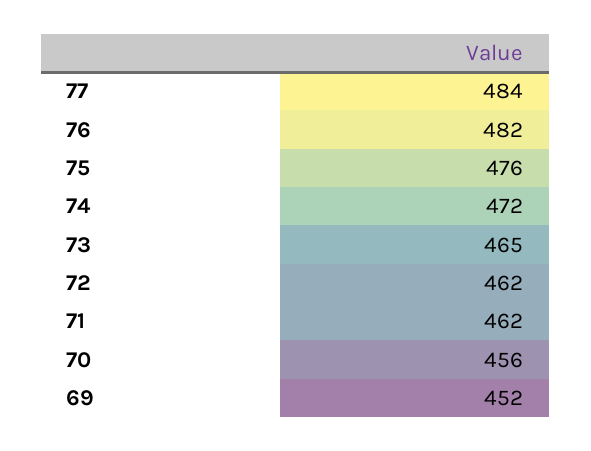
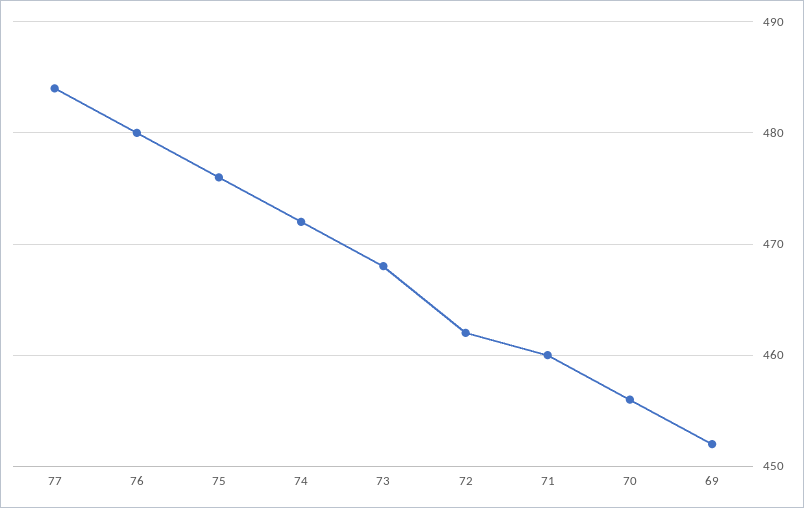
76: 482 -> 480
73: 465 -> 468
71: 462 -> 460

